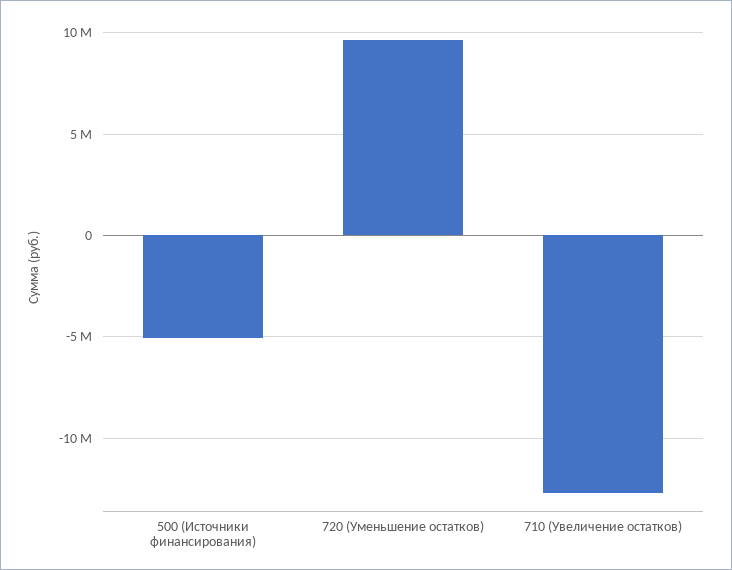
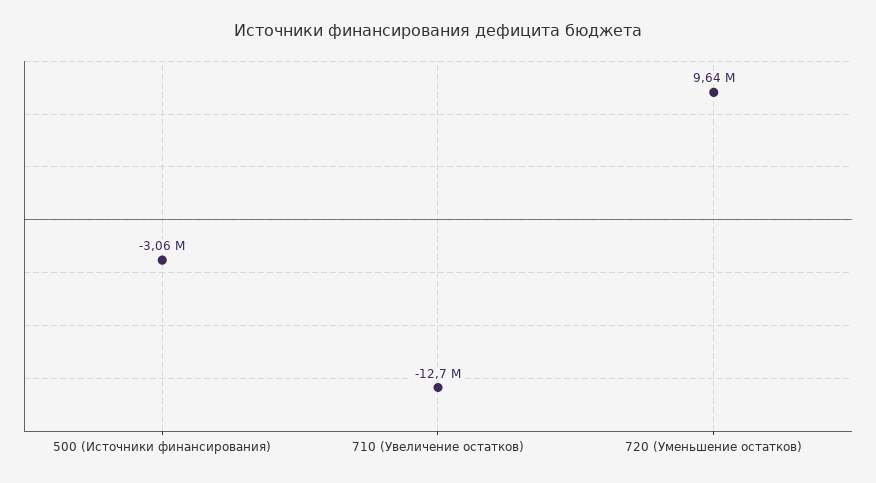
500 (Источники финансирования): -5000000 -> -3060000

